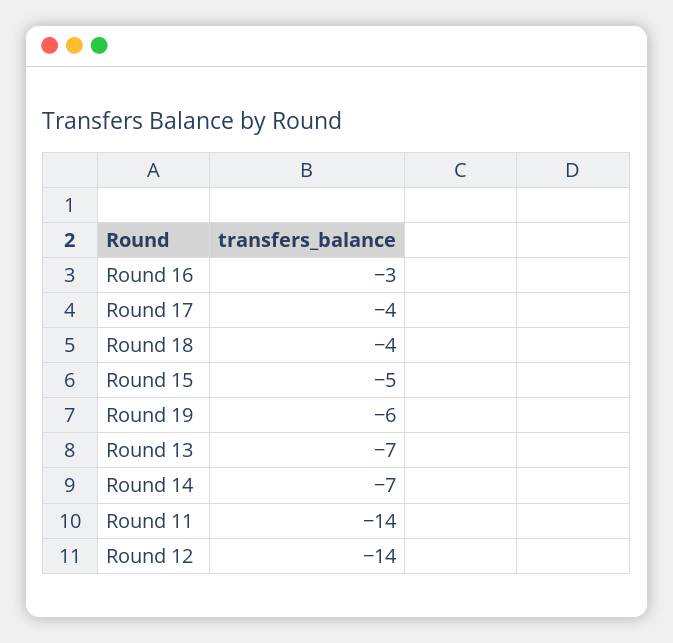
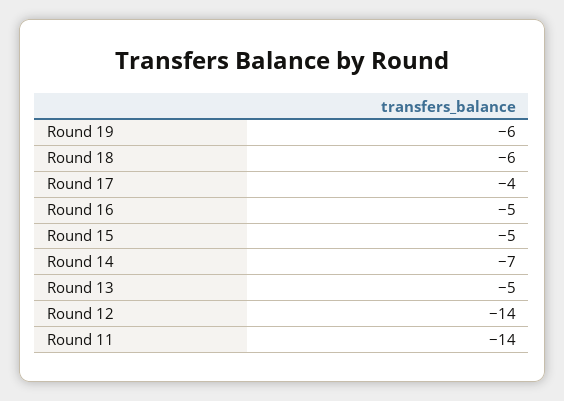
Round 16: -3 -> -5
Round 18: -4 -> -6
Round 13: -7 -> -5

